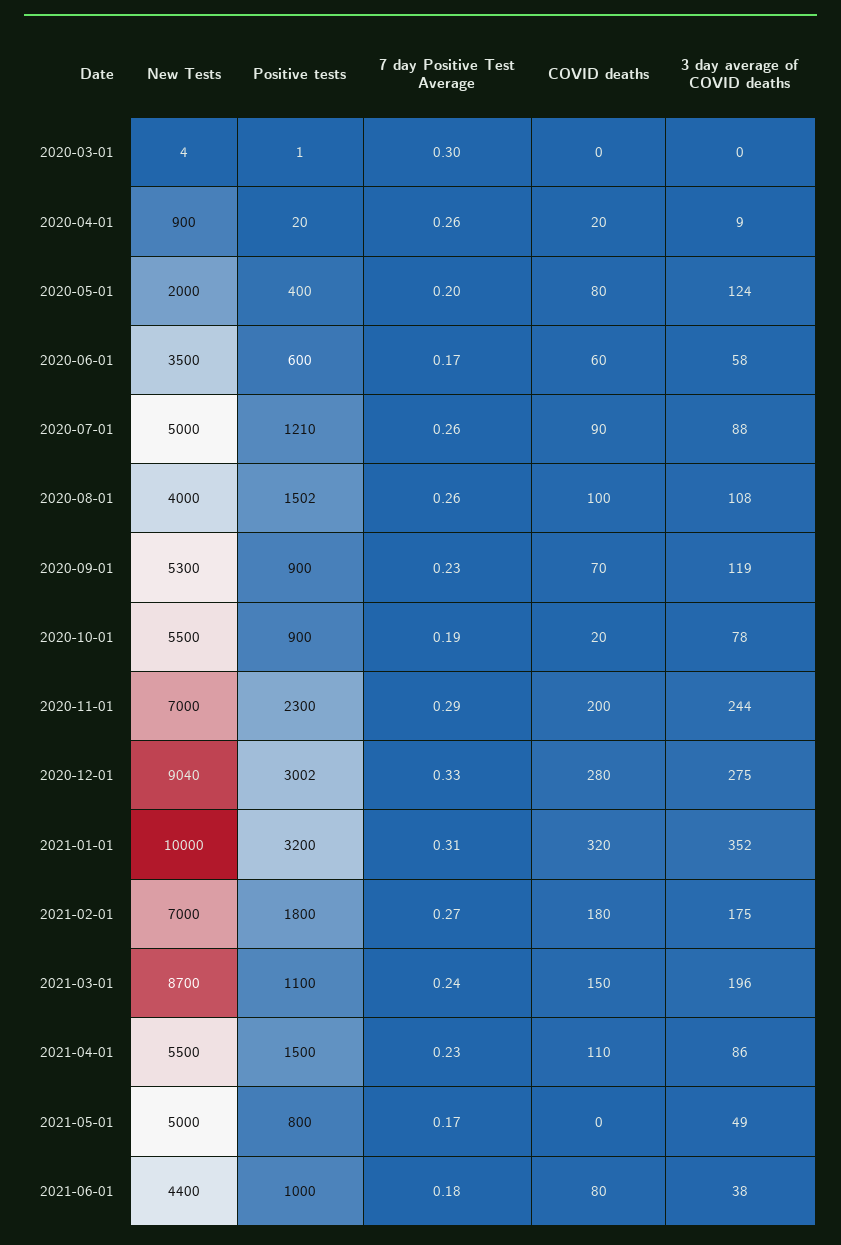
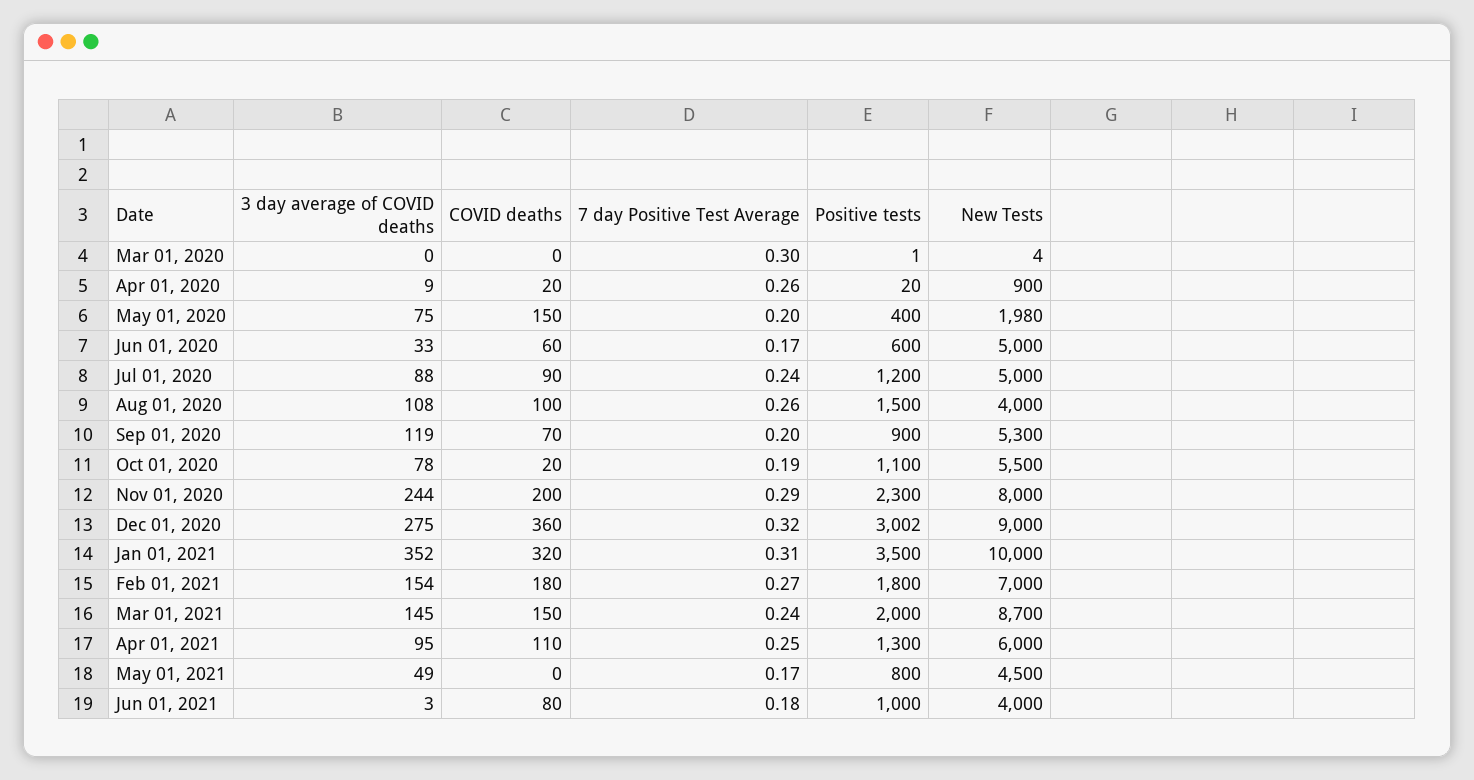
New Tests, 2020-05-01: 2000 -> 1980
COVID deaths, 2020-05-01: 80 -> 150
3 day average of COVID deaths, 2020-05-01: 124 -> 75
New Tests, 2020-06-01: 3500 -> 5000
3 day average of COVID deaths, 2020-06-01: 58 -> 33
Positive tests, 2020-07-01: 1210 -> 1200
7 day Positive Test Average, 2020-07-01: 0.26 -> 0.24
Positive tests, 2020-08-01: 1502 -> 1500
7 day Positive Test Average, 2020-09-01: 0.23 -> 0.2
Positive tests, 2020-10-01: 900 -> 1100
New Tests, 2020-11-01: 7000 -> 8000
New Tests, 2020-12-01: 9040 -> 9000
7 day Positive Test Average, 2020-12-01: 0.33 -> 0.32
COVID deaths, 2020-12-01: 280 -> 360
Positive tests, 2021-01-01: 3200 -> 3500
3 day average of COVID deaths, 2021-02-01: 175 -> 154
Positive tests, 2021-03-01: 1100 -> 2000
3 day average of COVID deaths, 2021-03-01: 196 -> 145
New Tests, 2021-04-01: 5500 -> 6000
Positive tests, 2021-04-01: 1500 -> 1300
7 day Positive Test Average, 2021-04-01: 0.23 -> 0.25
3 day average of COVID deaths, 2021-04-01: 86 -> 95
New Tests, 2021-05-01: 5000 -> 4500
New Tests, 2021-06-01: 4400 -> 4000
3 day average of COVID deaths, 2021-06-01: 38 -> 3

